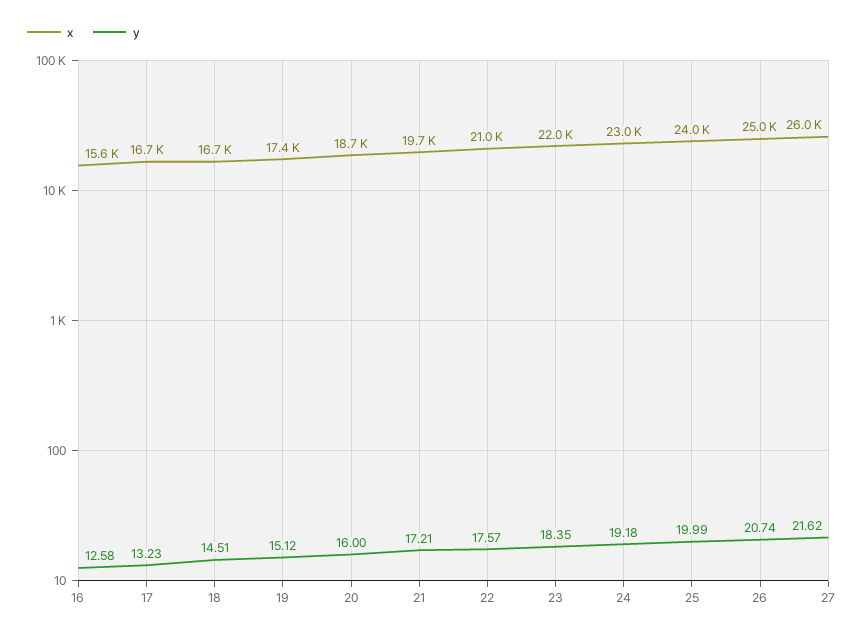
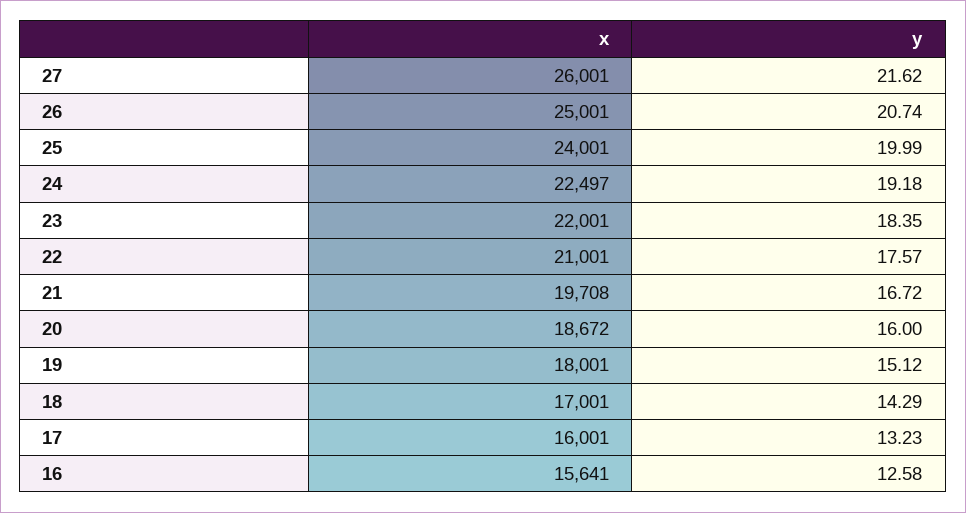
x, 17: 16700 -> 16001
x, 18: 16700 -> 17001
y, 18: 14.51 -> 14.29
x, 19: 17400 -> 18001
y, 21: 17.21 -> 16.72
x, 24: 23000 -> 22497

